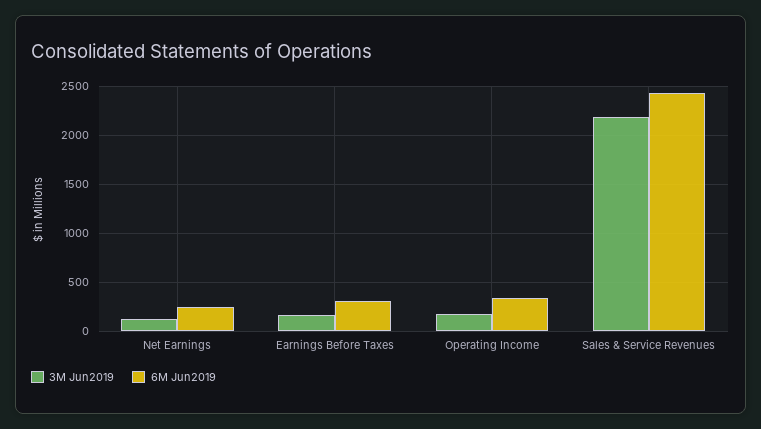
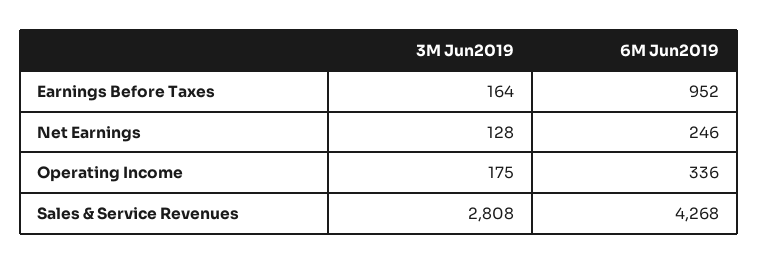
6M Jun2019, Earnings Before Taxes: 300 -> 952
3M Jun2019, Sales & Service Revenues: 2200 -> 2808
6M Jun2019, Sales & Service Revenues: 2400 -> 4268

